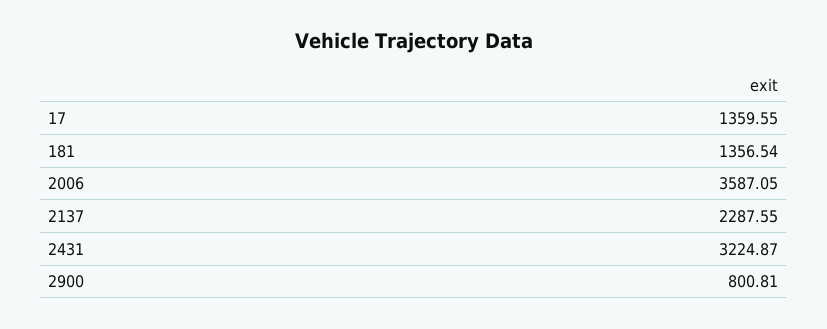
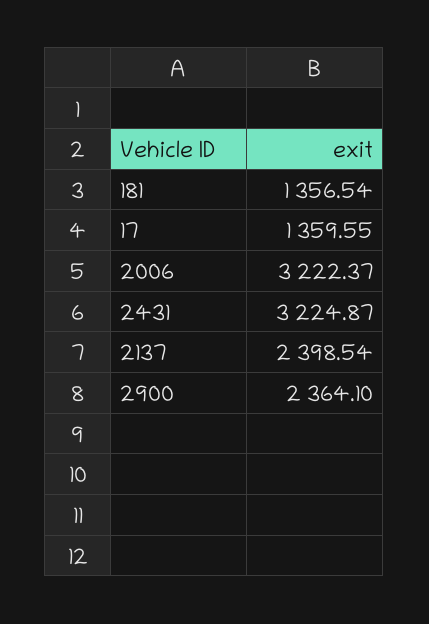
2006: 3587.05 -> 3222.37
2137: 2287.55 -> 2398.54
2900: 800.81 -> 2364.1

